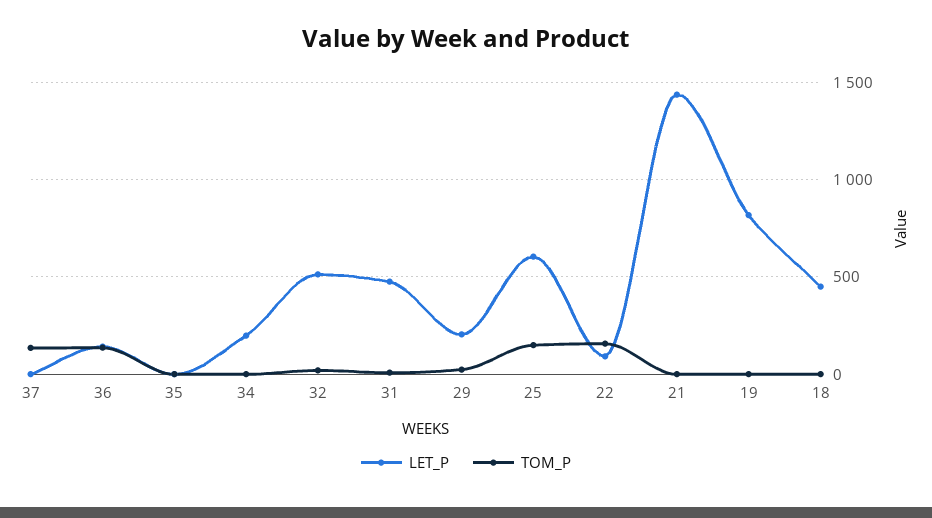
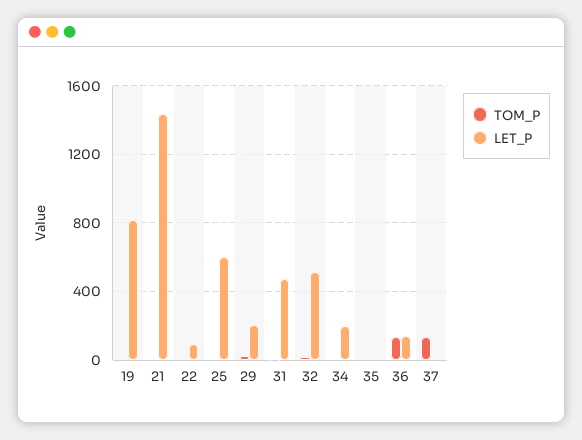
TOM_P, 25: 150 -> 0
TOM_P, 22: 150 -> 0
LET_P, 18: 450 -> none
TOM_P, 18: 0 -> none

